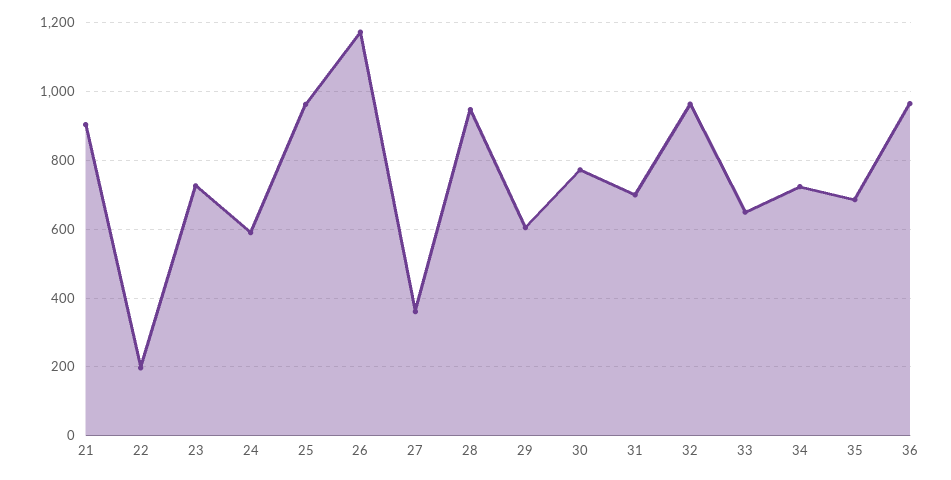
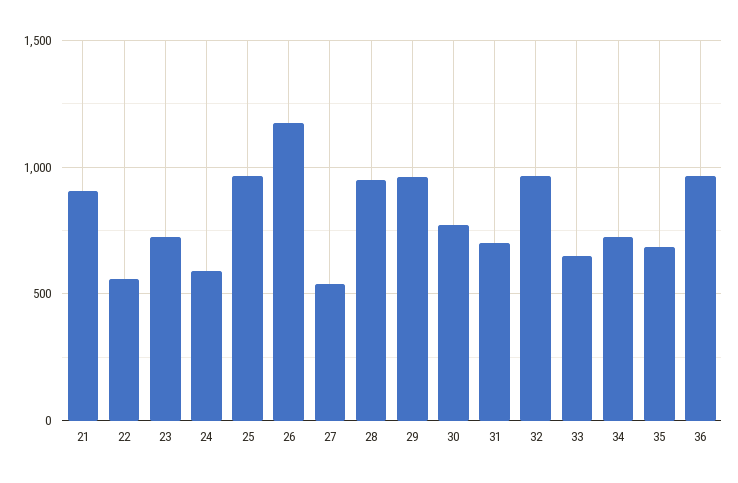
22: 200 -> 550
27: 360 -> 550
29: 600 -> 950

